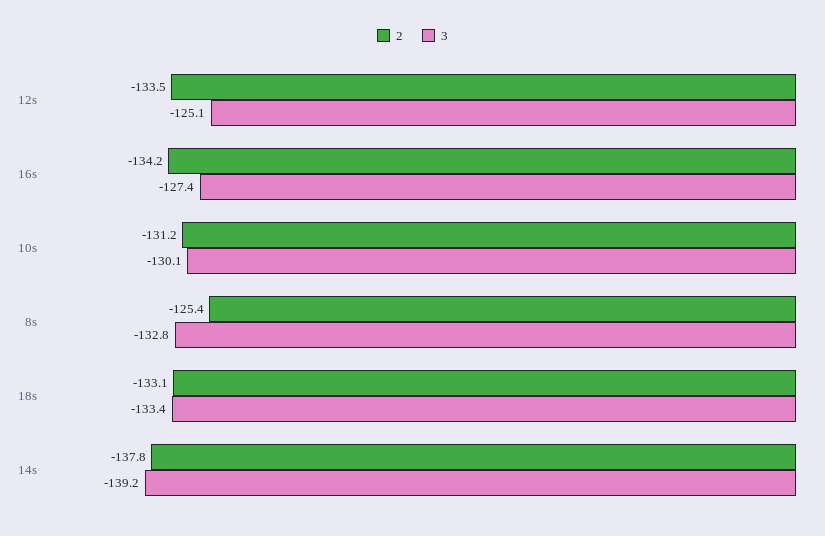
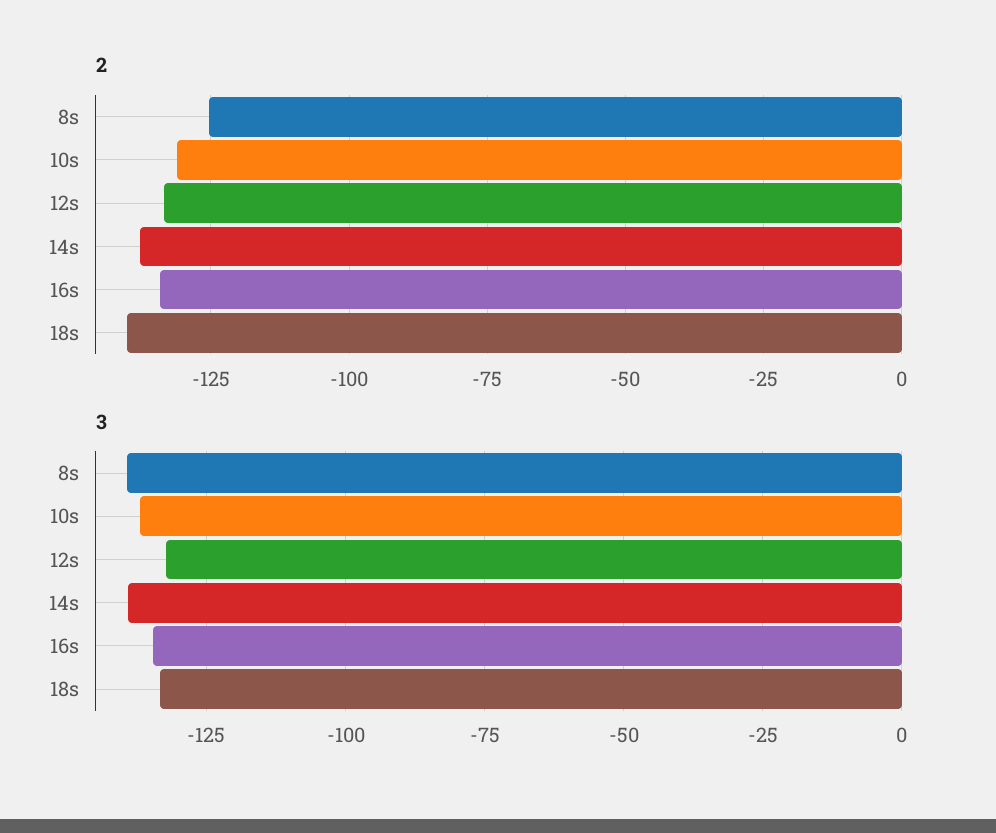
3, 12s: -125.1 -> -132.5
3, 16s: -127.4 -> -135
3, 10s: -130.1 -> -137.5
3, 8s: -132.8 -> -140
2, 18s: -133.1 -> -140

